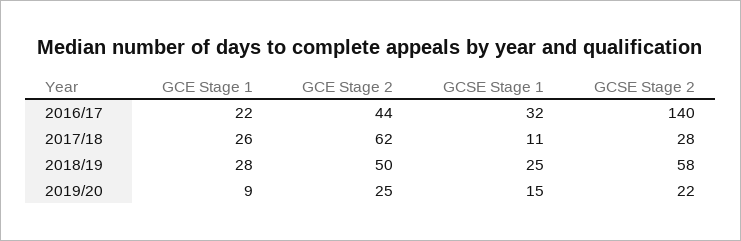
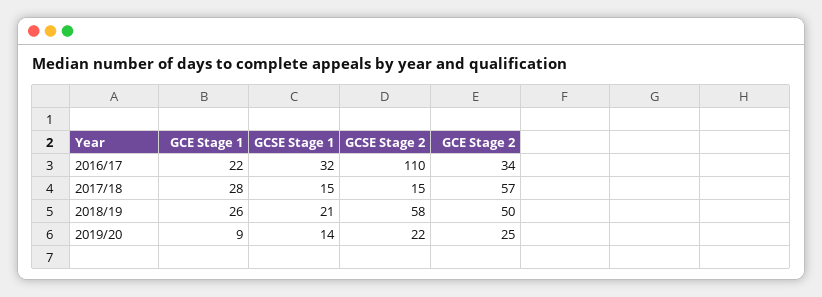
GCE Stage 2, 2016/17: 44 -> 34
GCSE Stage 2, 2016/17: 140 -> 110
GCE Stage 1, 2017/18: 26 -> 28
GCE Stage 2, 2017/18: 62 -> 57
GCSE Stage 1, 2017/18: 11 -> 15
GCSE Stage 2, 2017/18: 28 -> 15
GCE Stage 1, 2018/19: 28 -> 26
GCSE Stage 1, 2018/19: 25 -> 21
GCSE Stage 1, 2019/20: 15 -> 14

